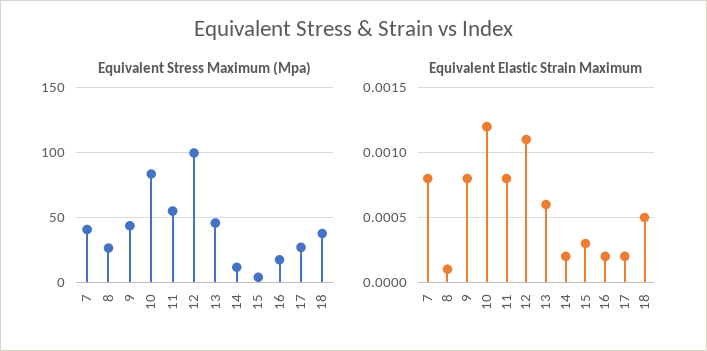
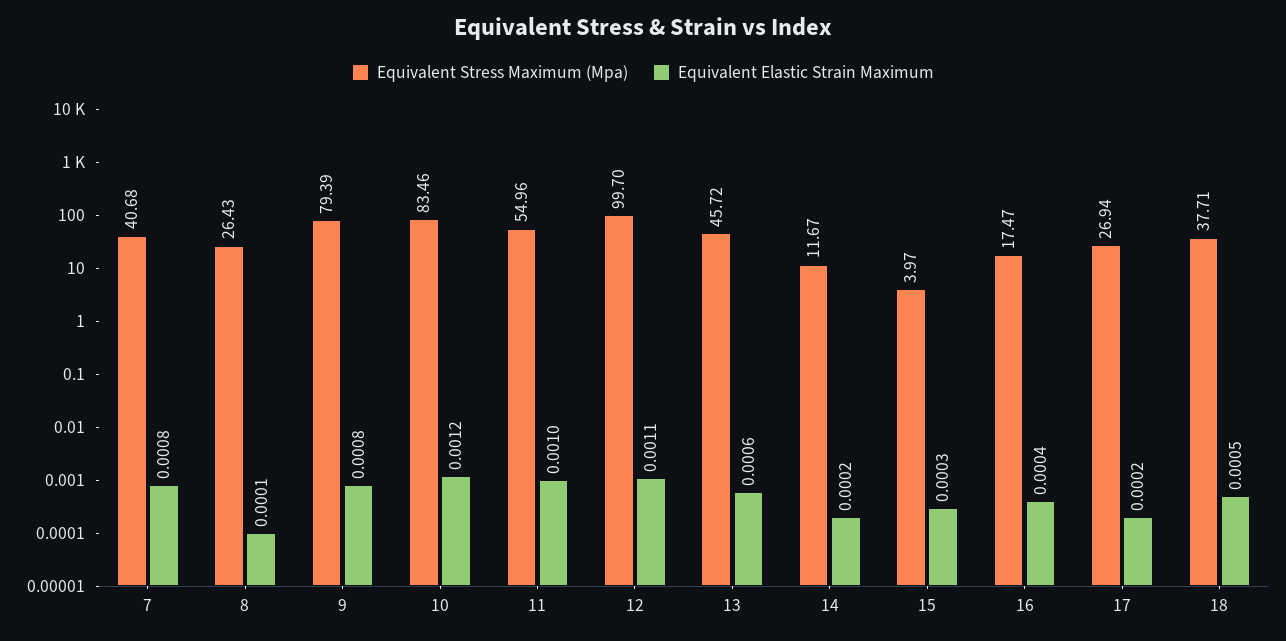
Equivalent Stress Maximum (Mpa), 9: 45 -> 79.39
Equivalent Elastic Strain Maximum, 11: 0.0008 -> 0.001
Equivalent Elastic Strain Maximum, 16: 0.0002 -> 0.0004

